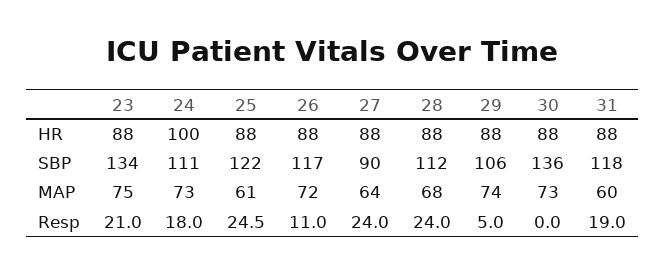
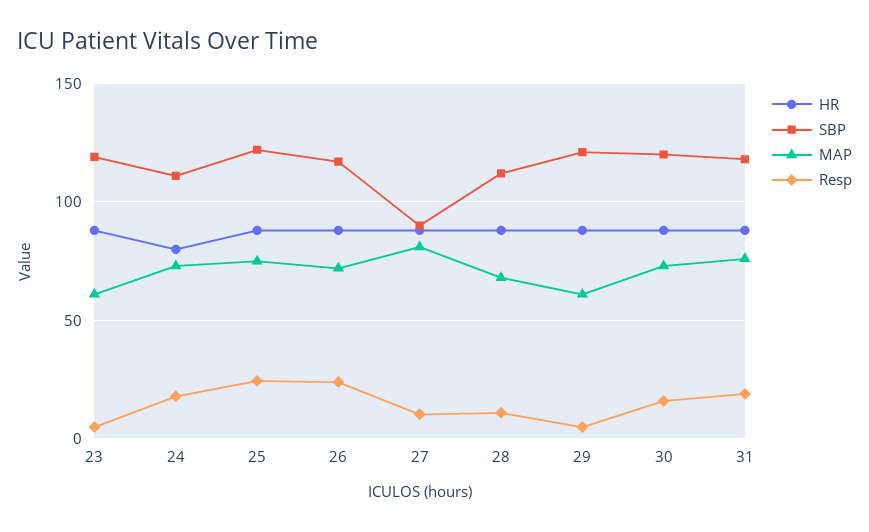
HR, 24: 100 -> 80
SBP, 23: 134 -> 120
SBP, 29: 106 -> 120
SBP, 30: 136 -> 120
MAP, 23: 75 -> 60
MAP, 25: 61 -> 75
MAP, 27: 64 -> 80
MAP, 29: 74 -> 60
MAP, 31: 60 -> 75
Resp, 23: 21 -> 5
Resp, 26: 11 -> 25
Resp, 27: 24 -> 10
Resp, 28: 24 -> 10
Resp, 30: 0 -> 15

